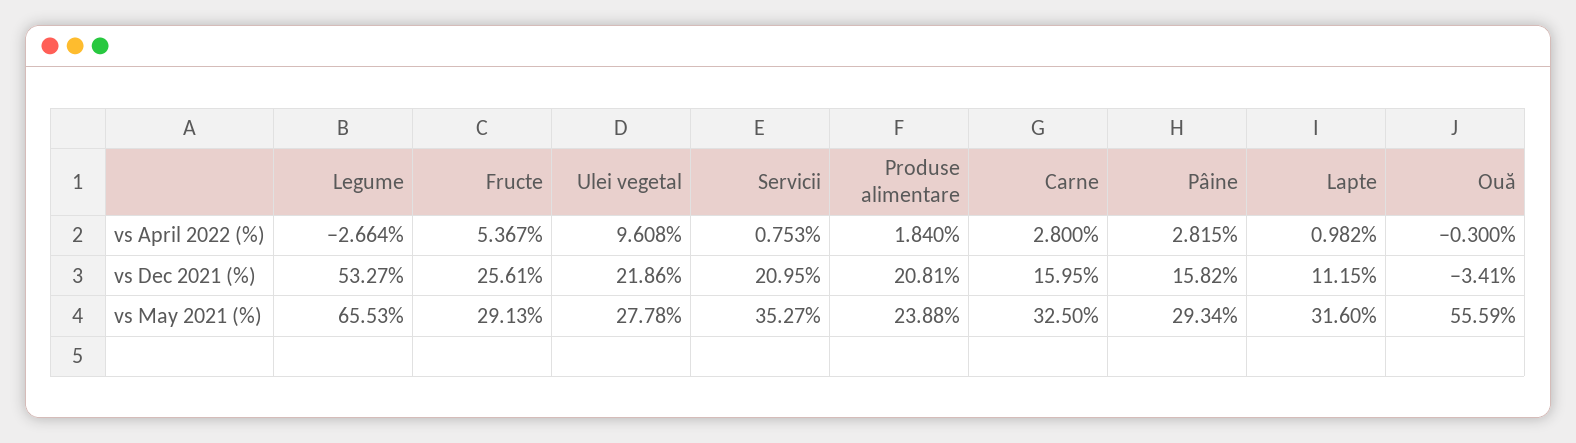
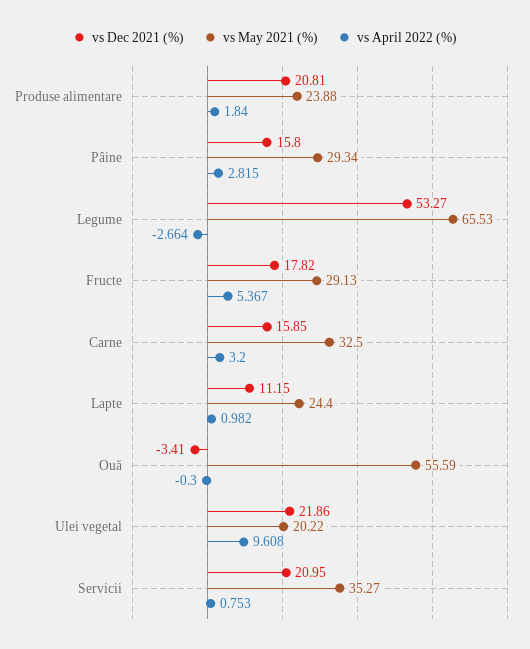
vs April 2022 (%), Carne: 2.8 -> 3.2
vs Dec 2021 (%), Fructe: 25.61 -> 17.82
vs Dec 2021 (%), Carne: 15.95 -> 15.85
vs Dec 2021 (%), Pâine: 15.82 -> 15.8
vs May 2021 (%), Ulei vegetal: 27.78 -> 20.22
vs May 2021 (%), Lapte: 31.6 -> 24.4

